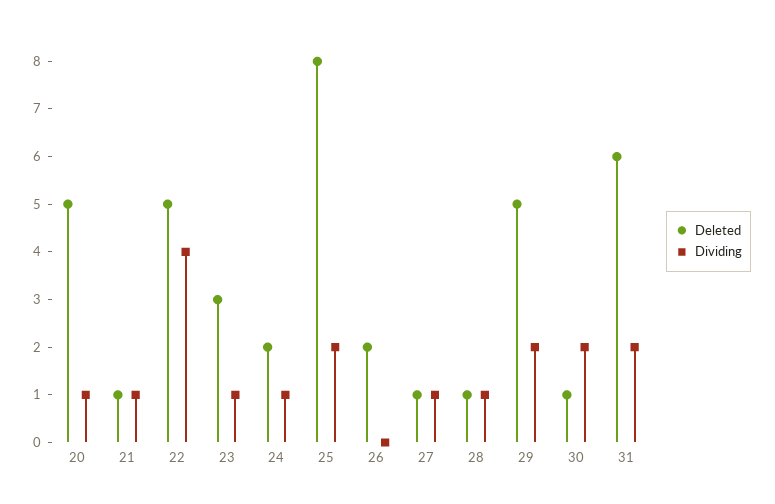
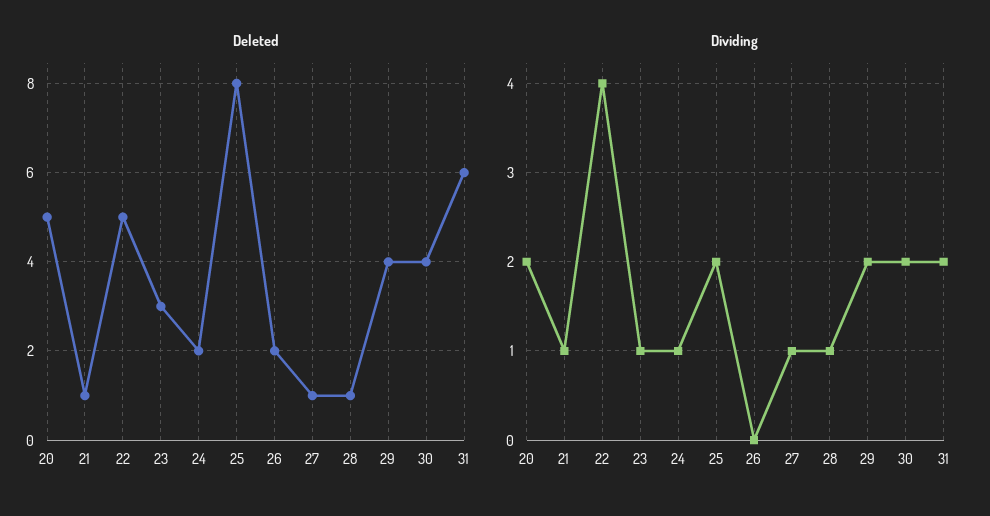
Dividing, 20: 1 -> 2
Deleted, 29: 5 -> 4
Deleted, 30: 1 -> 4

